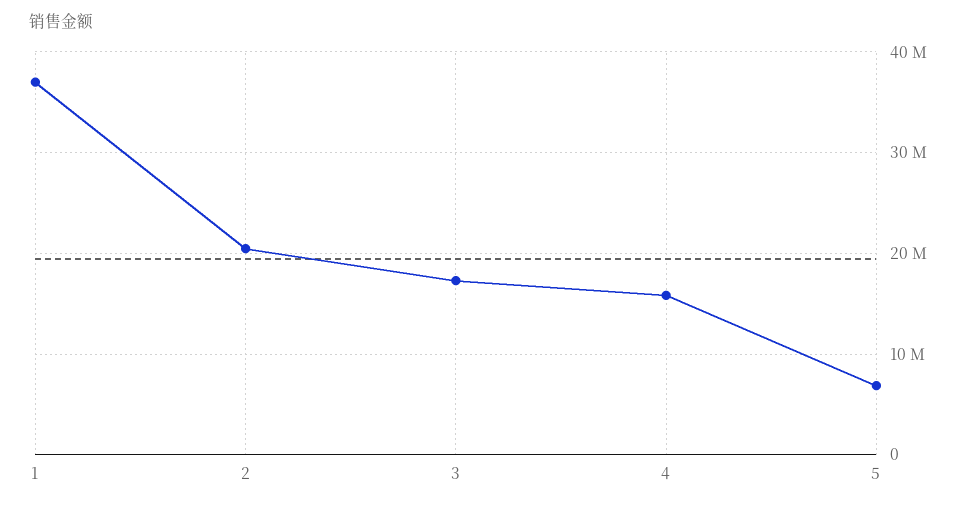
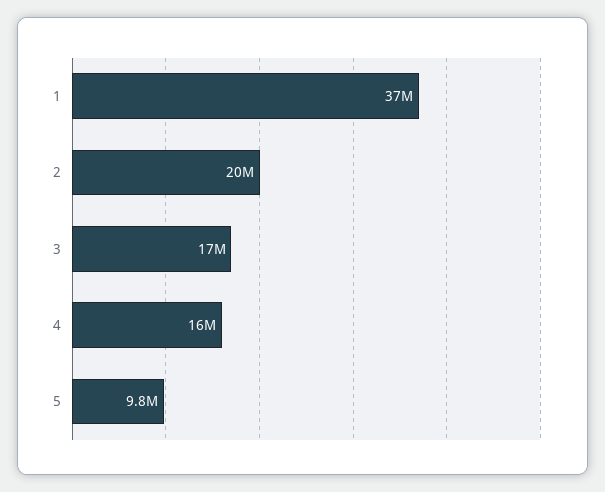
5: 7000000 -> 9800000

